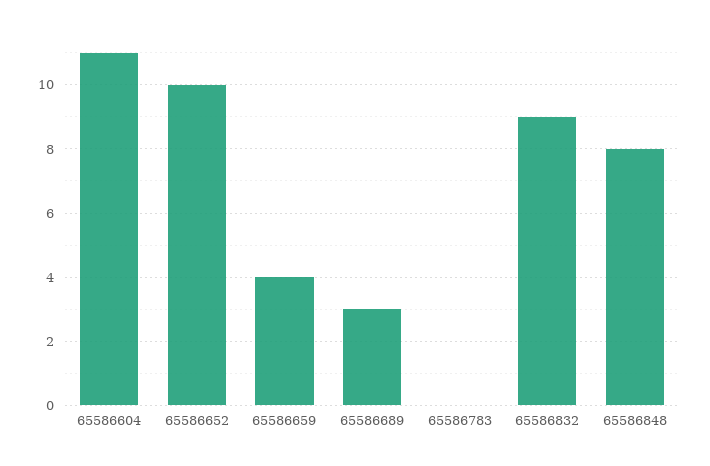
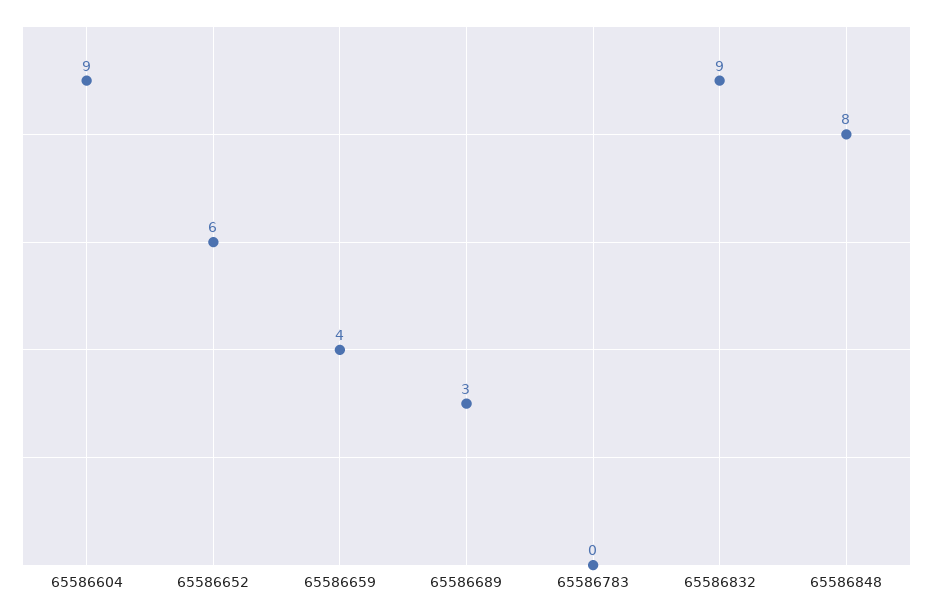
65586604: 11 -> 9
65586652: 10 -> 6

